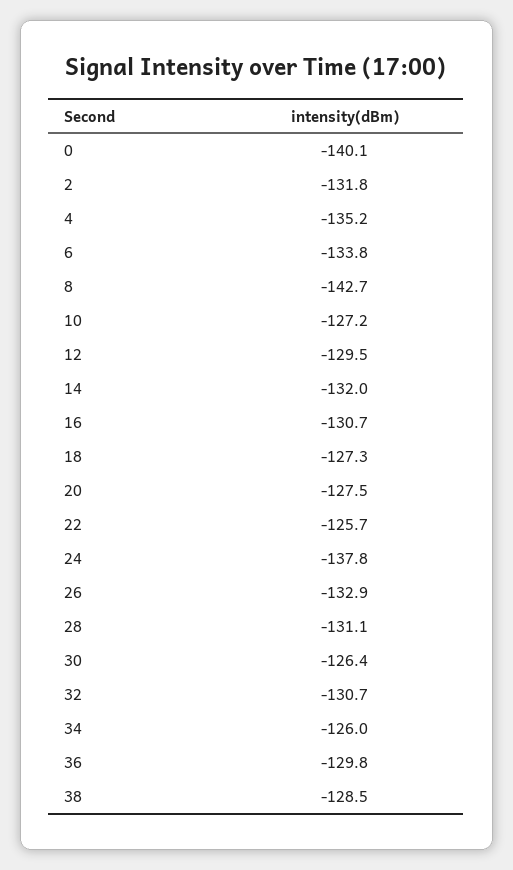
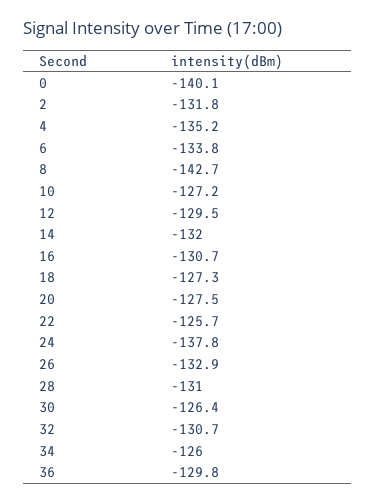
28: -131.1 -> -131
38: -128.5 -> none

